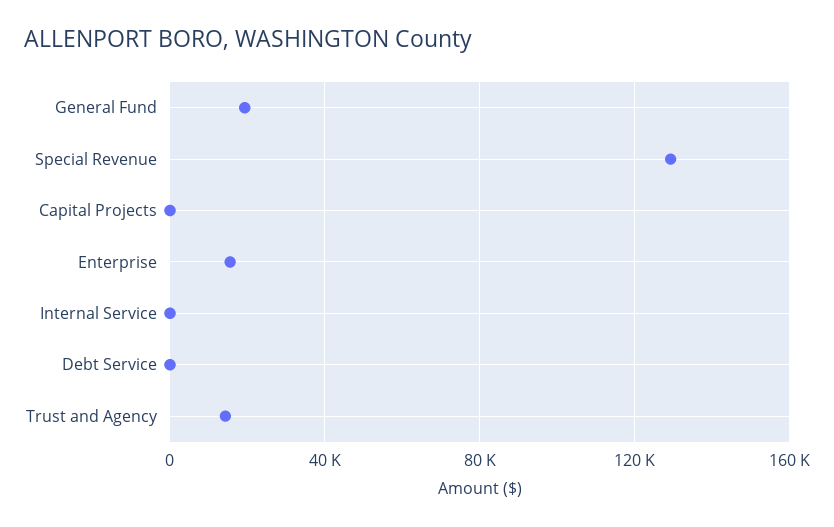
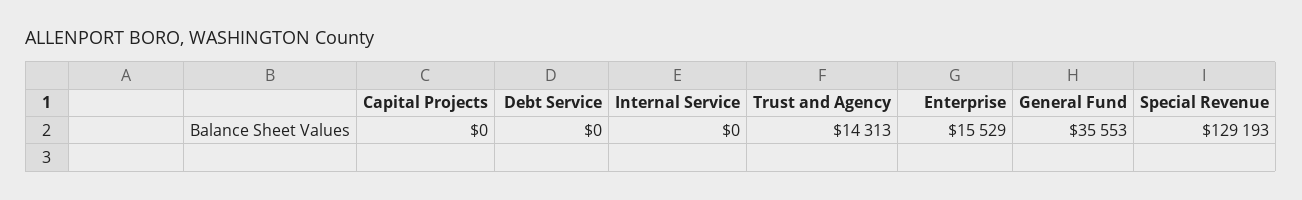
General Fund: 20000 -> 35553

